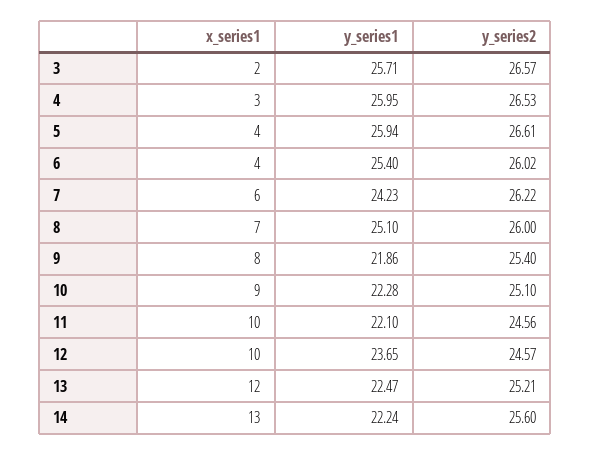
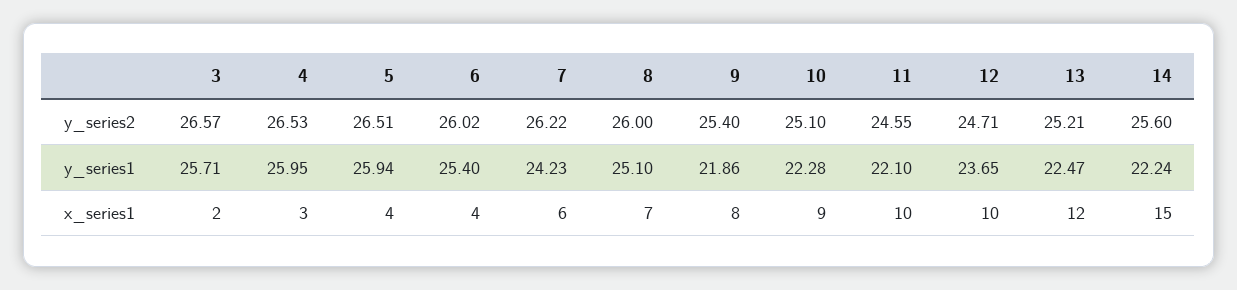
y_series2, 5: 26.61 -> 26.51
y_series2, 11: 24.56 -> 24.55
y_series2, 12: 24.57 -> 24.71
x_series1, 14: 13 -> 15

